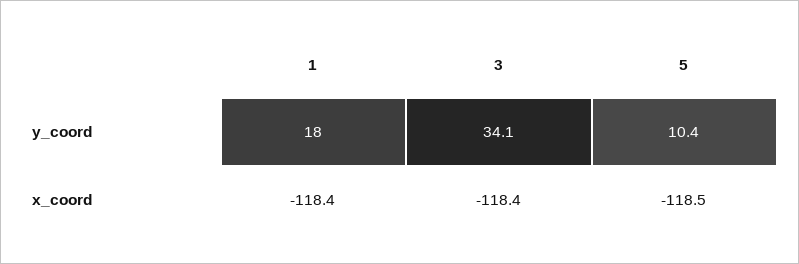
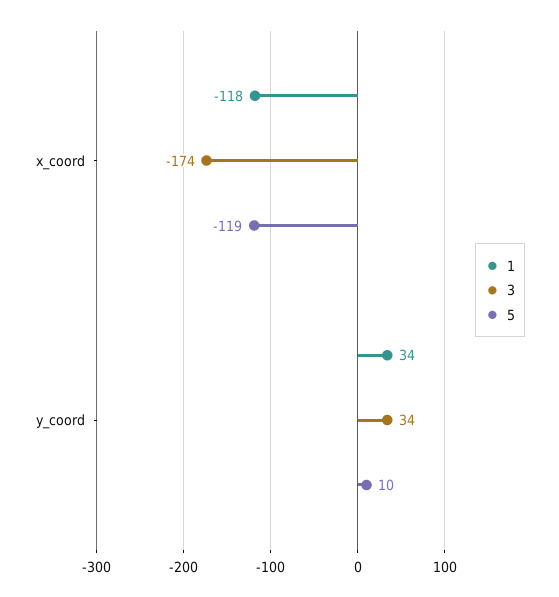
1, y_coord: 18 -> 34
3, x_coord: -118.4 -> -174

